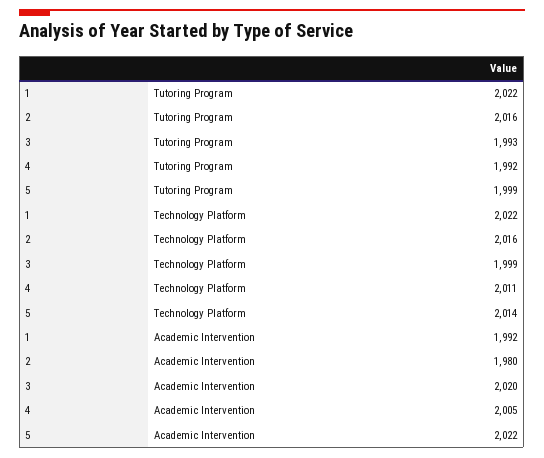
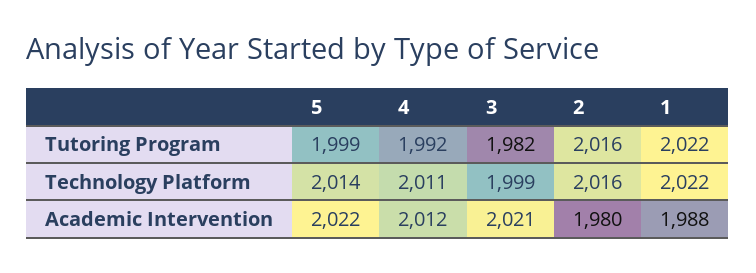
3, Tutoring Program: 1993 -> 1982
1, Academic Intervention: 1992 -> 1988
3, Academic Intervention: 2020 -> 2021
4, Academic Intervention: 2005 -> 2012

